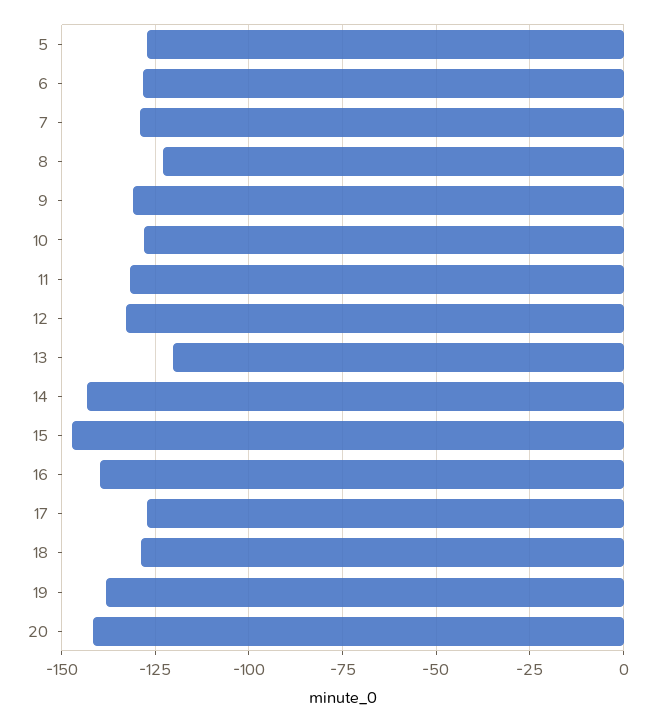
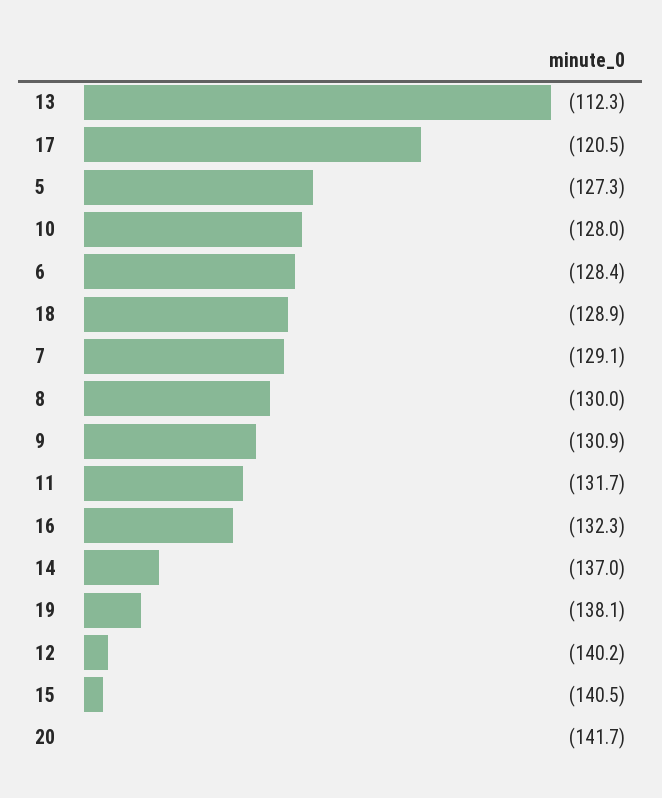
8: -122.5 -> -130
12: -132.5 -> -140.2
13: -120 -> -112.3
14: -142.5 -> -137
15: -147.5 -> -140.5
16: -140 -> -132.3
17: -127.5 -> -120.5

